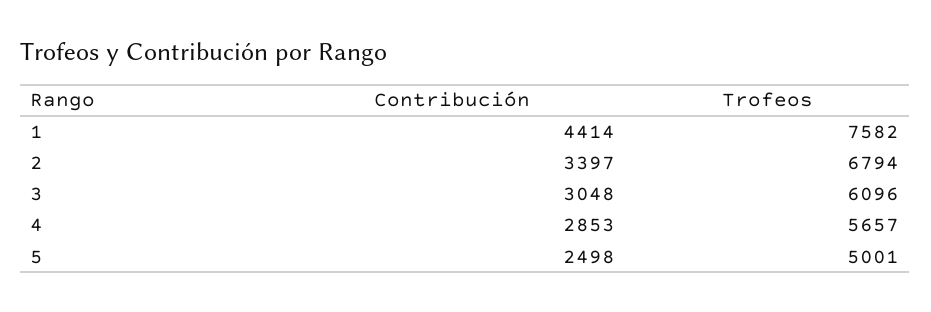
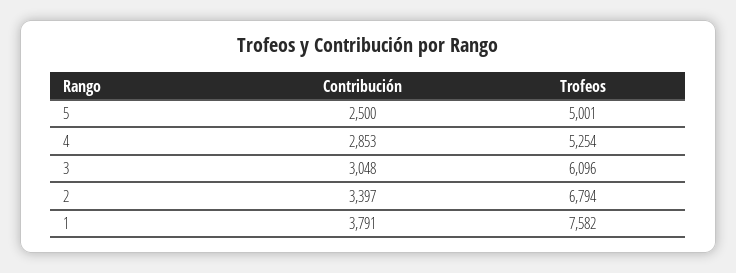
Contribución, 1: 4414 -> 3791
Trofeos, 4: 5657 -> 5254
Contribución, 5: 2498 -> 2500

